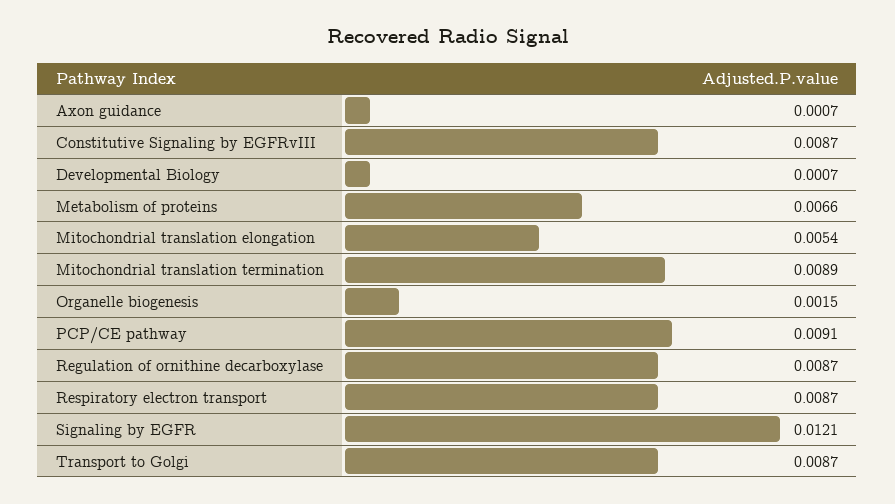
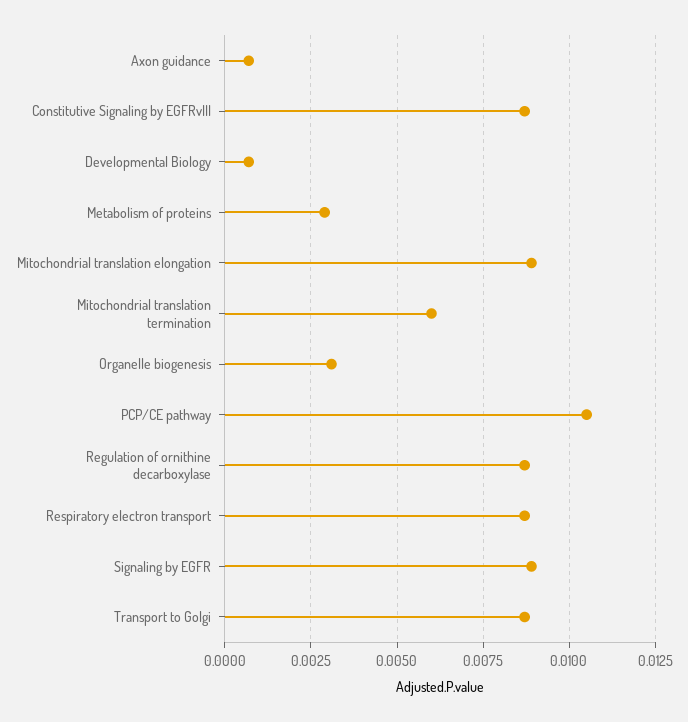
Metabolism of proteins: 0.0066 -> 0.003
Mitochondrial translation elongation: 0.0054 -> 0.009
Mitochondrial translation termination: 0.0089 -> 0.006
Organelle biogenesis: 0.0015 -> 0.003
PCP/CE pathway: 0.0091 -> 0.0105
Signaling by EGFR: 0.0121 -> 0.009

